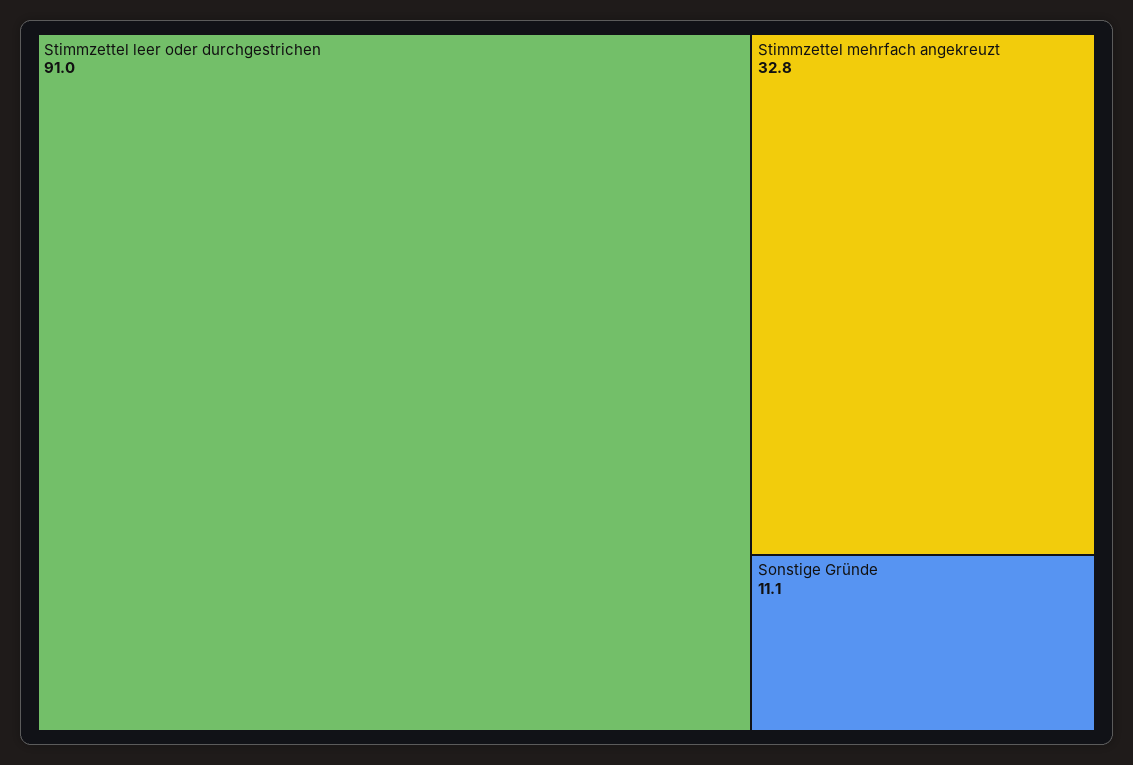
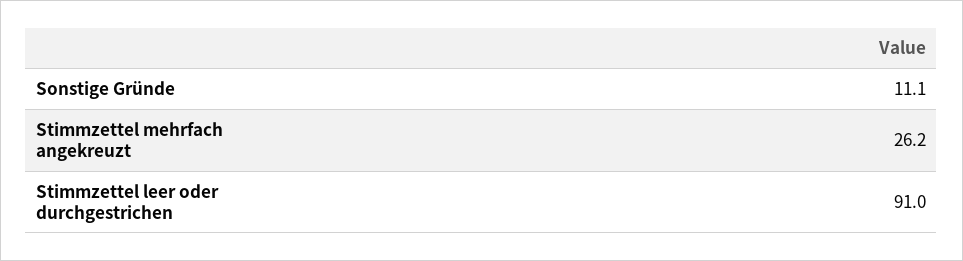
Stimmzettel mehrfach angekreuzt: 32.8 -> 26.2

